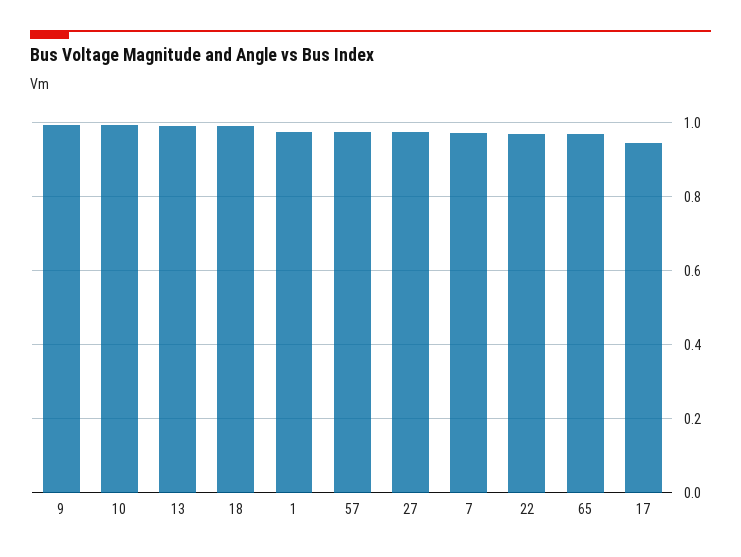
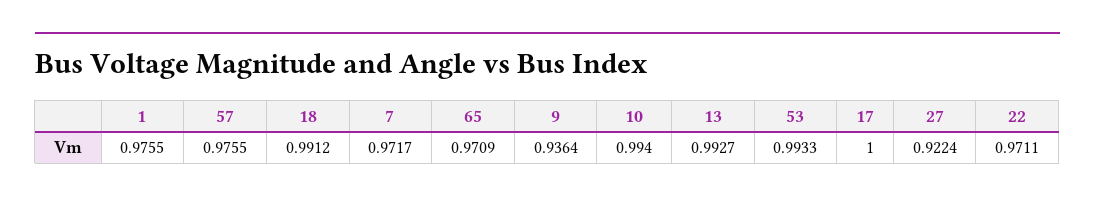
9: 1 -> 0.9364
27: 0.98 -> 0.9224
17: 0.94 -> 1
53: none -> 0.9933

